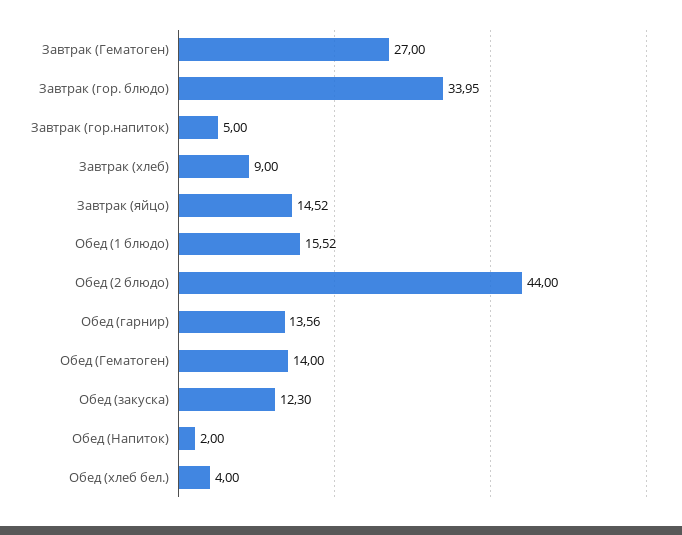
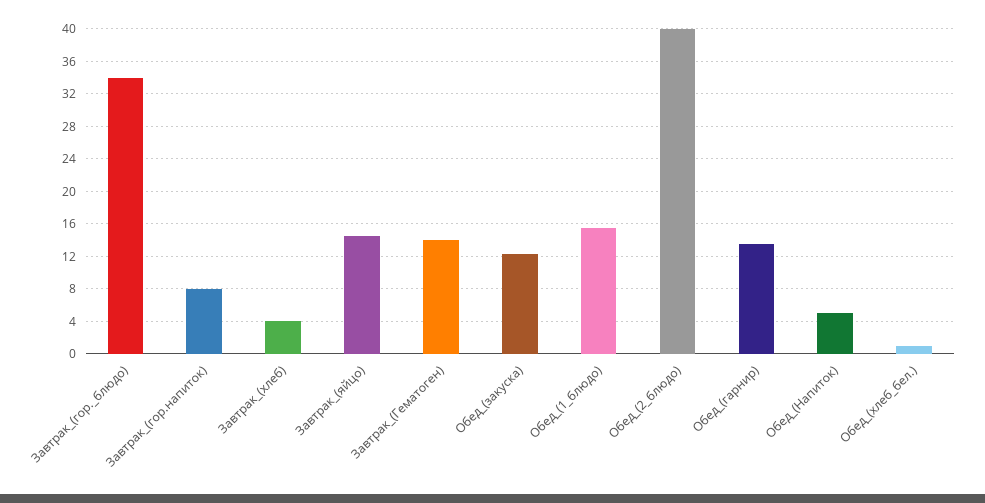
Завтрак (Гематоген): 27 -> 14
Завтрак (гор.напиток): 5 -> 8
Завтрак (хлеб): 9 -> 4
Обед (2 блюдо): 44 -> 40
Обед (Гематоген): 14 -> none
Обед (Напиток): 2 -> 5
Обед (хлеб бел.): 4 -> 1

